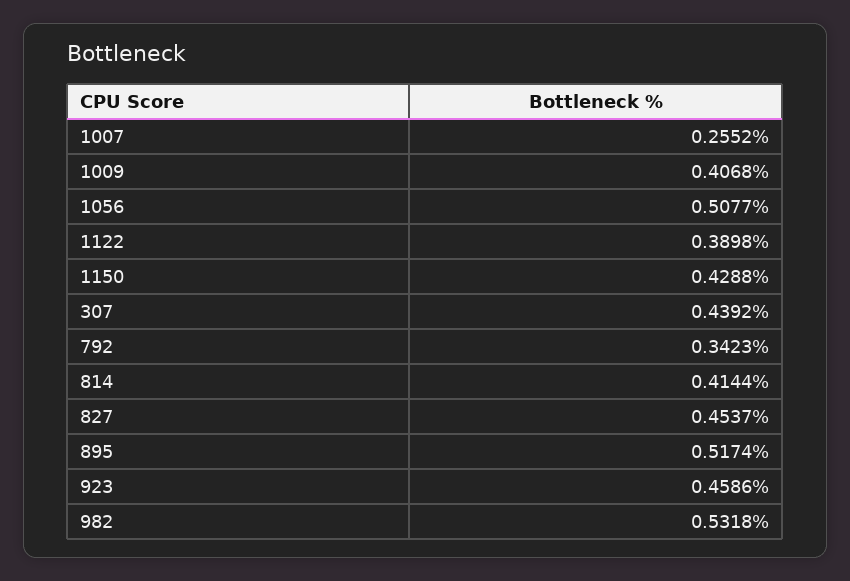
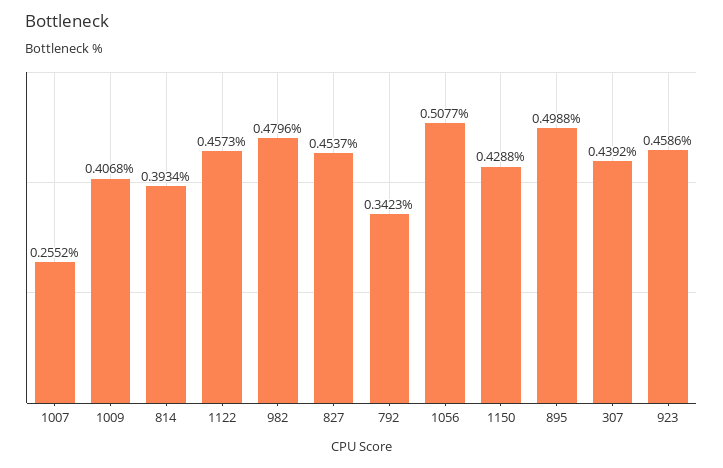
1122: 0.3898 -> 0.4573
814: 0.4144 -> 0.3934
895: 0.5174 -> 0.4988
982: 0.5318 -> 0.4796

